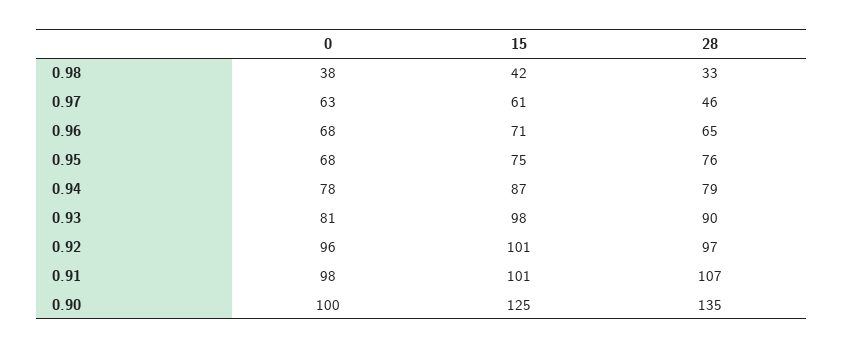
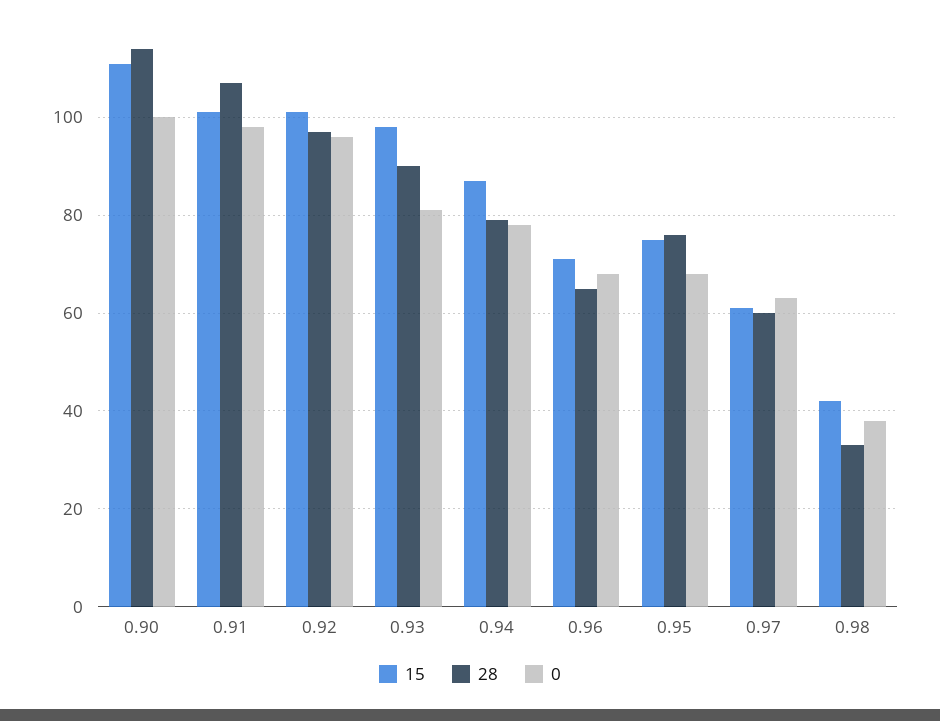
28, 0.97: 46 -> 60
15, 0.90: 125 -> 110
28, 0.90: 135 -> 115

